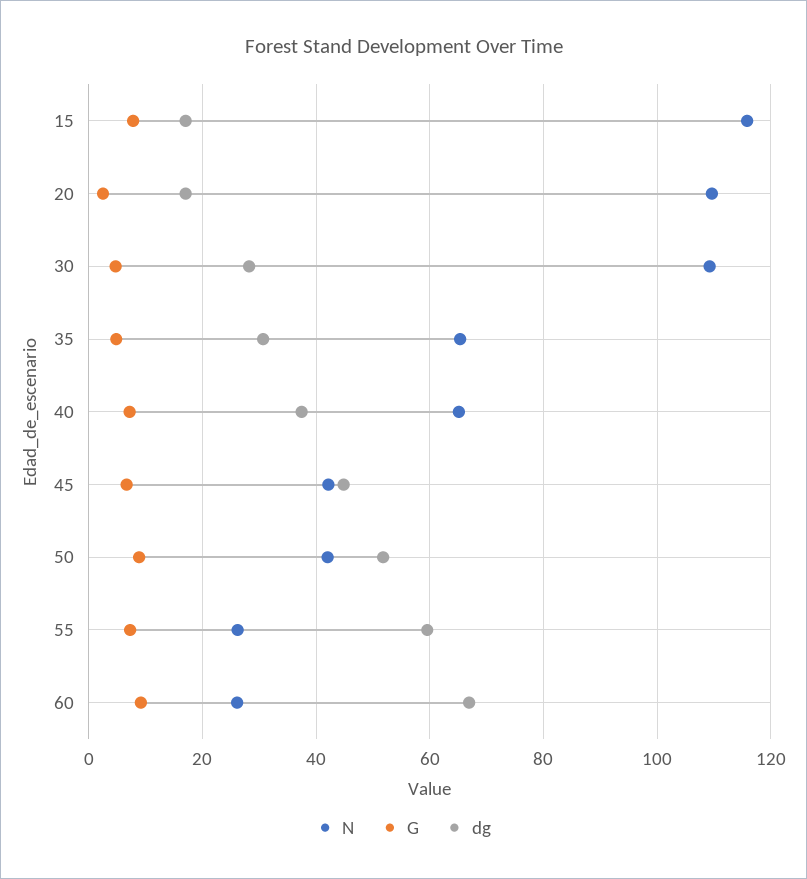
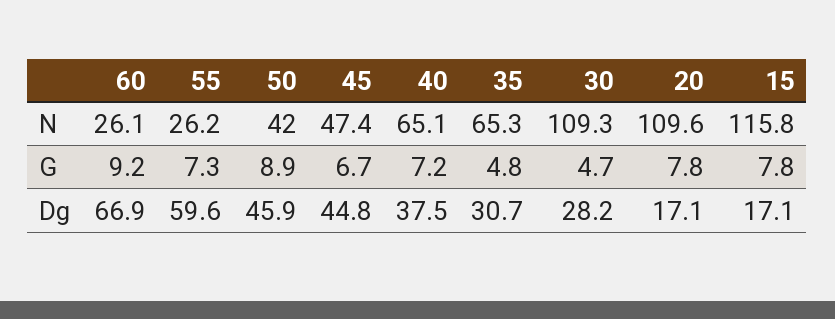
G, 20: 2 -> 7.8
N, 45: 42 -> 47.4
dg, 50: 52 -> 45.9

